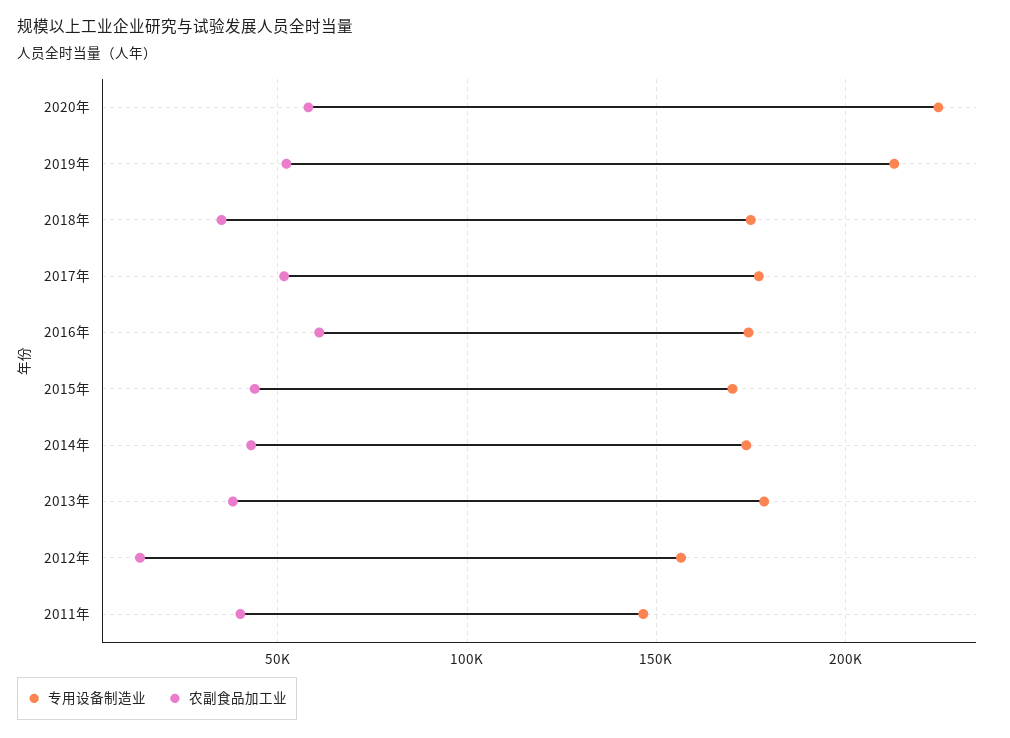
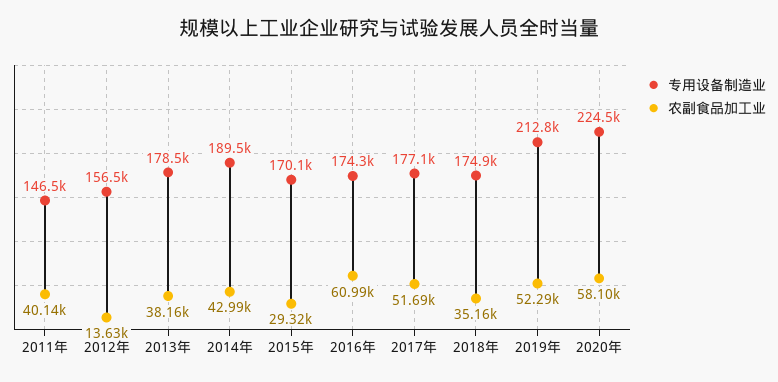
农副食品加工业, 2015年: 45000 -> 29320
专用设备制造业, 2014年: 175000 -> 189500

